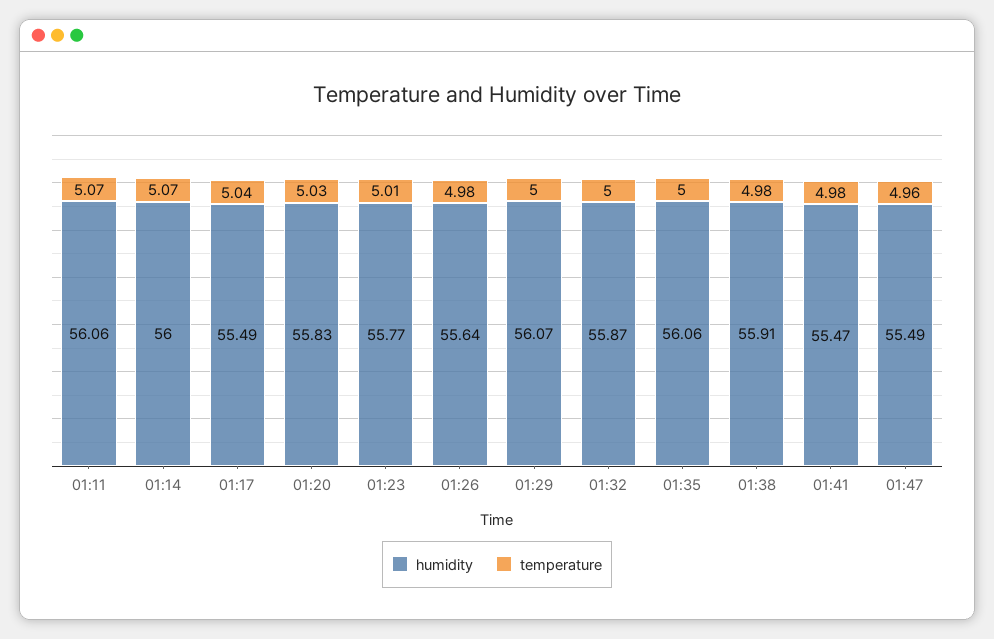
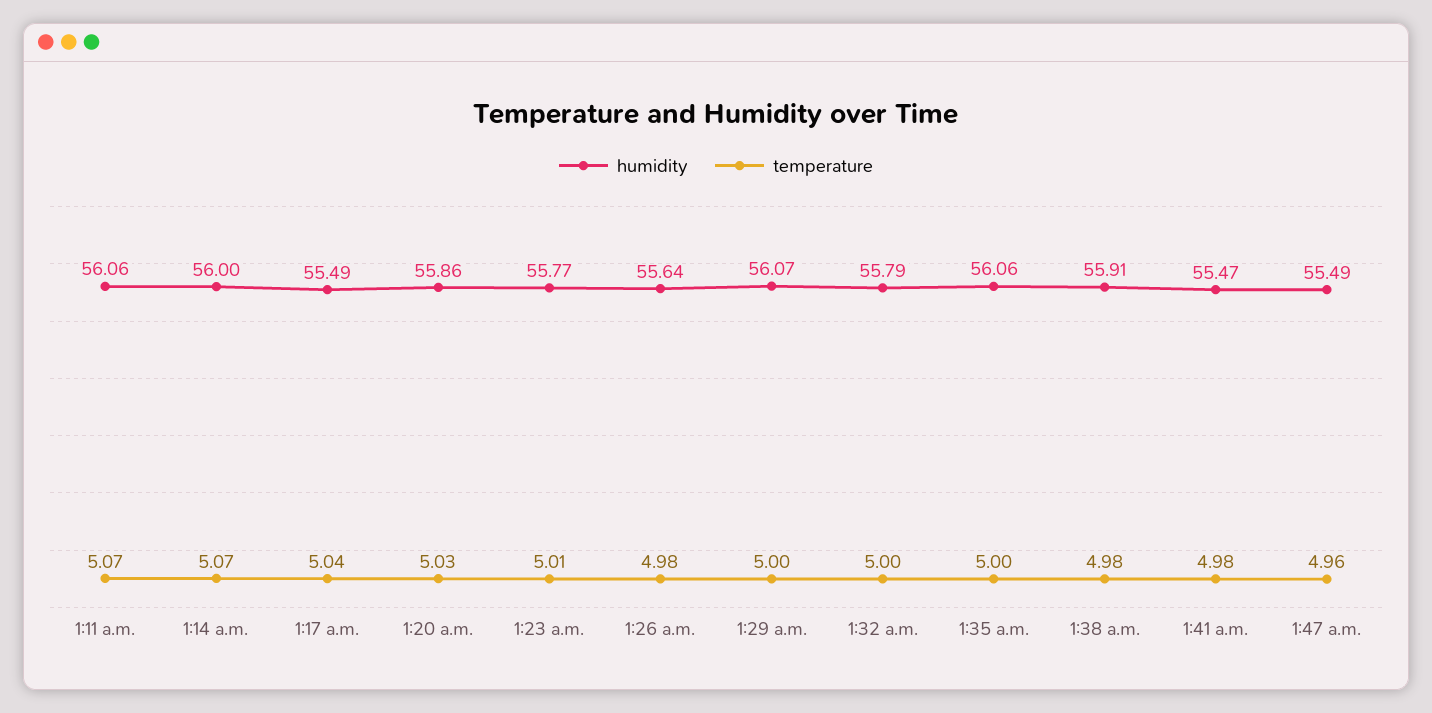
humidity, 01:20: 55.83 -> 55.86
humidity, 01:32: 55.87 -> 55.79

